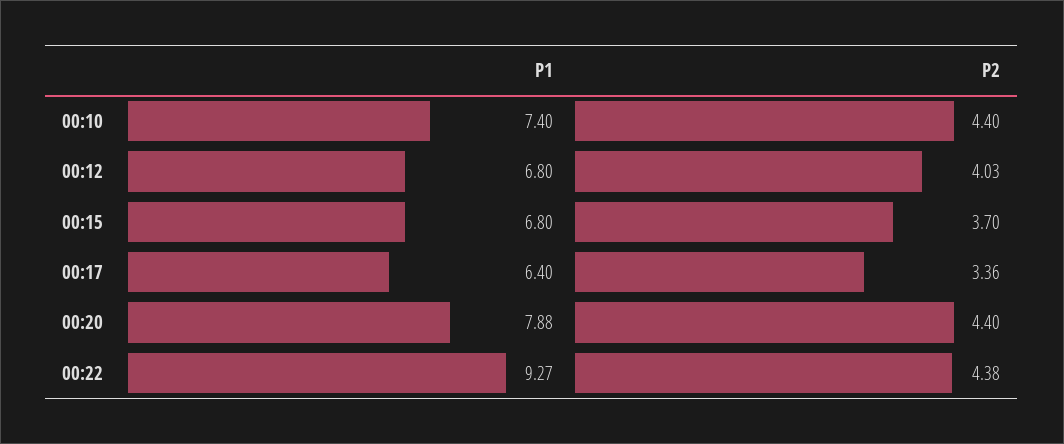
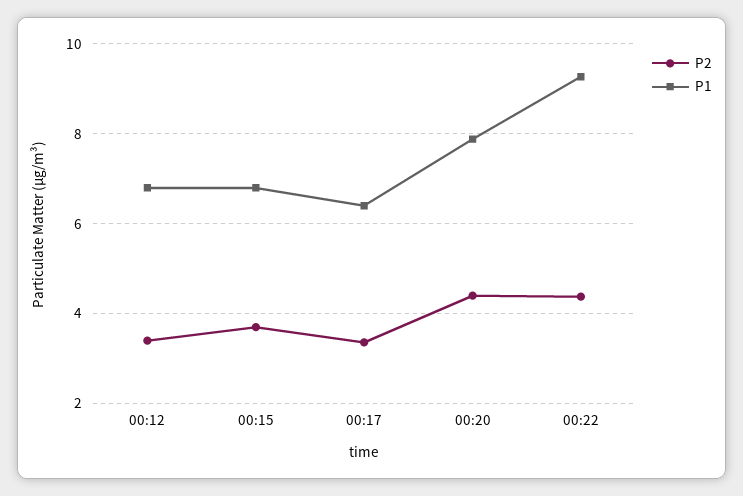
P1, 00:10: 7.4 -> none
P2, 00:10: 4.4 -> none
P2, 00:12: 4.03 -> 3.4

